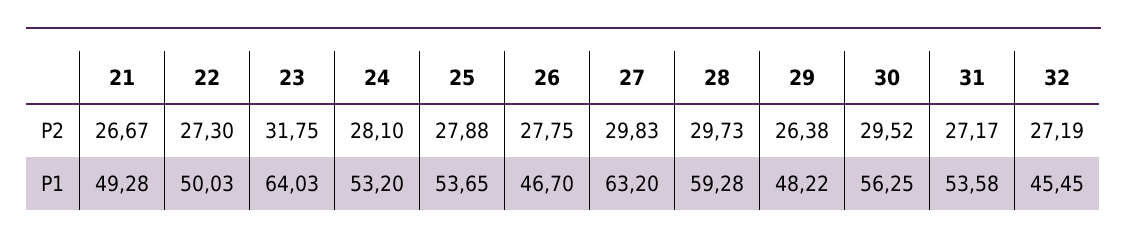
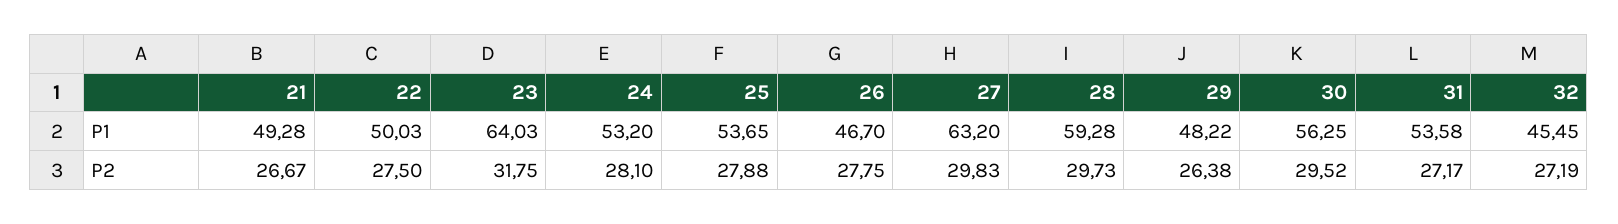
22, P2: 27.3 -> 27.5

